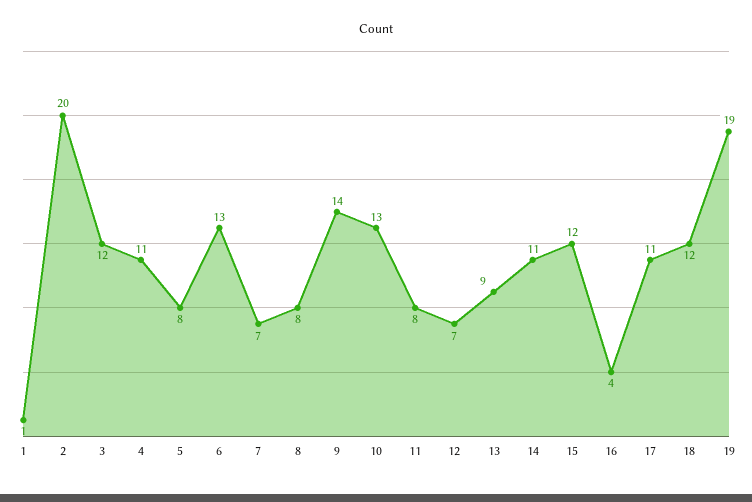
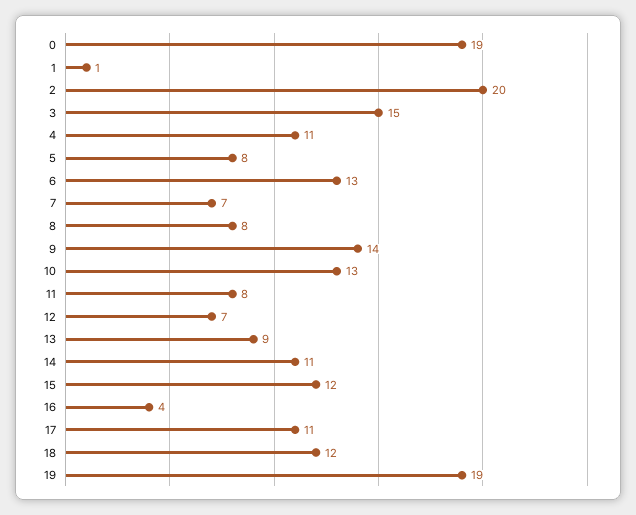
3: 12 -> 15
0: none -> 19

